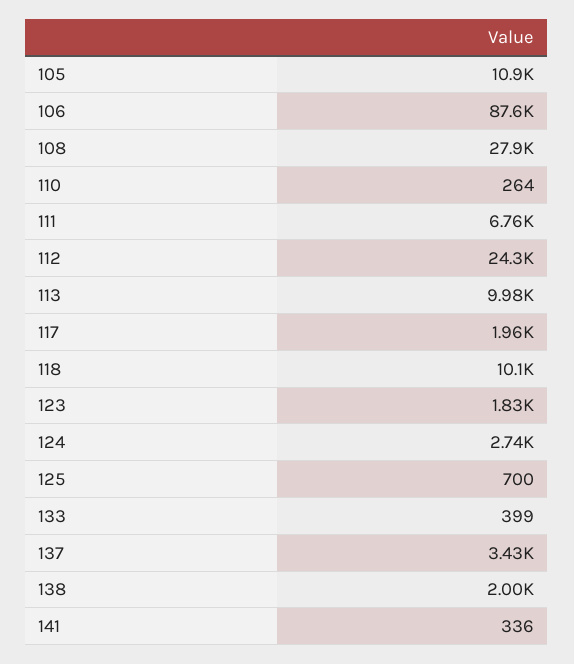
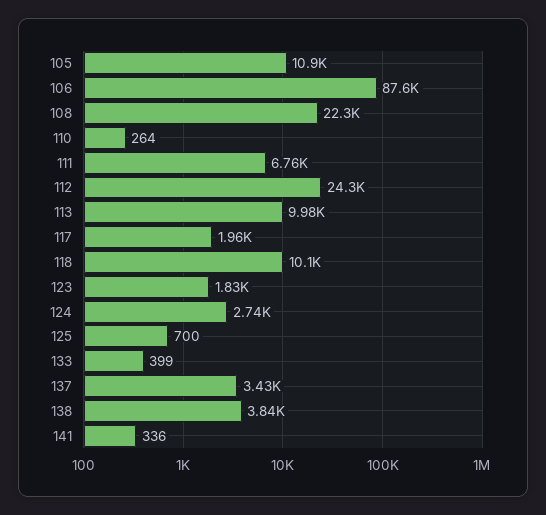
108: 27900 -> 22300
138: 2000 -> 3840

